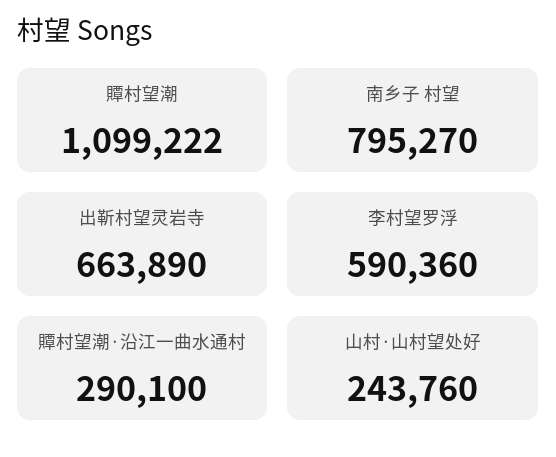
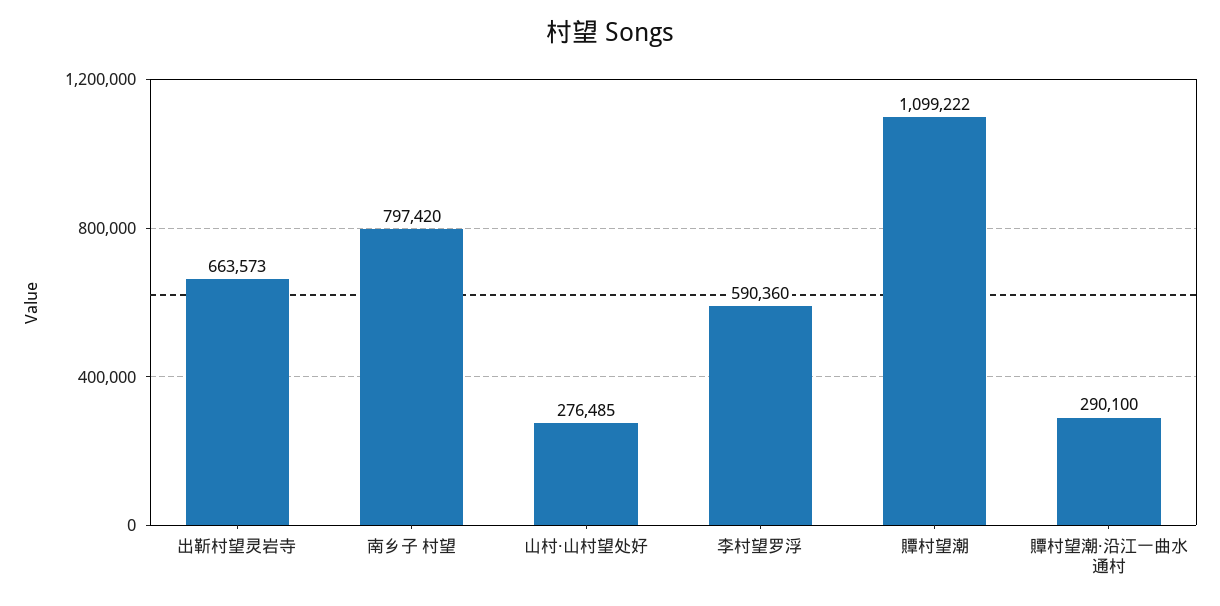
南乡子 村望: 795270 -> 797420
出靳村望灵岩寺: 663890 -> 663573
山村·山村望处好: 243760 -> 276485

